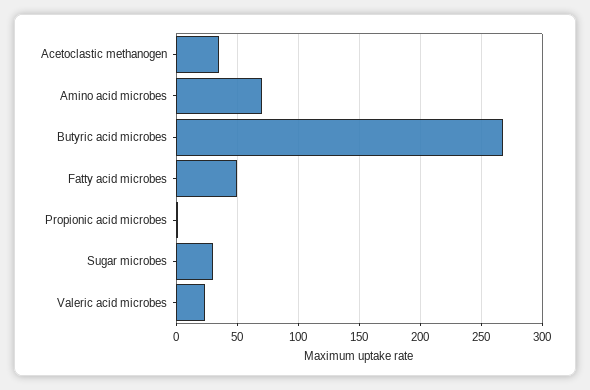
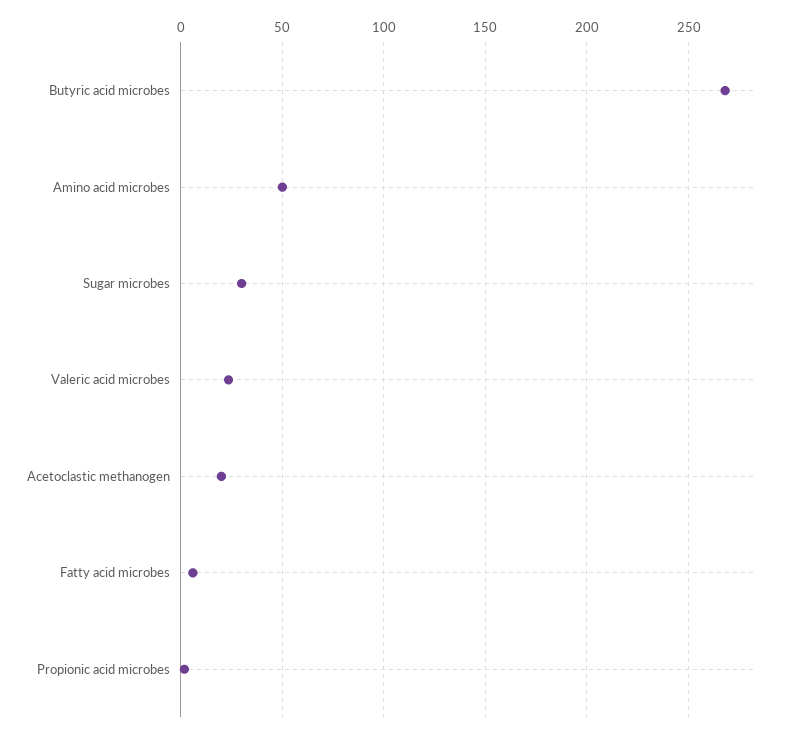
Acetoclastic methanogen: 35 -> 20
Amino acid microbes: 70 -> 50
Fatty acid microbes: 50 -> 5

